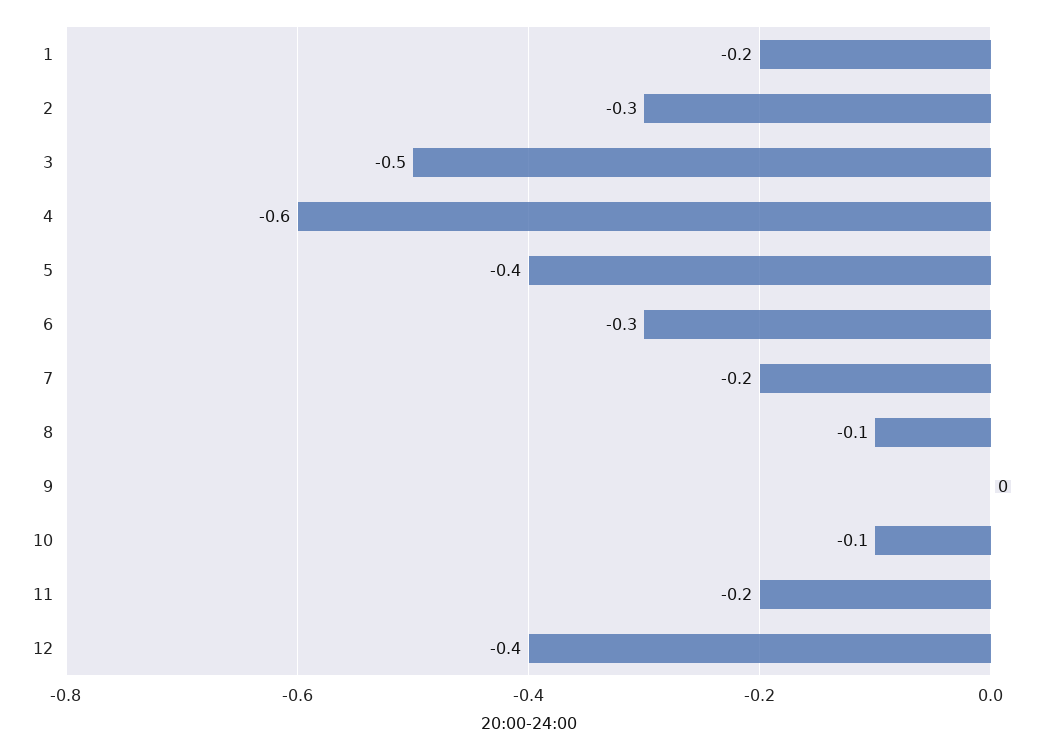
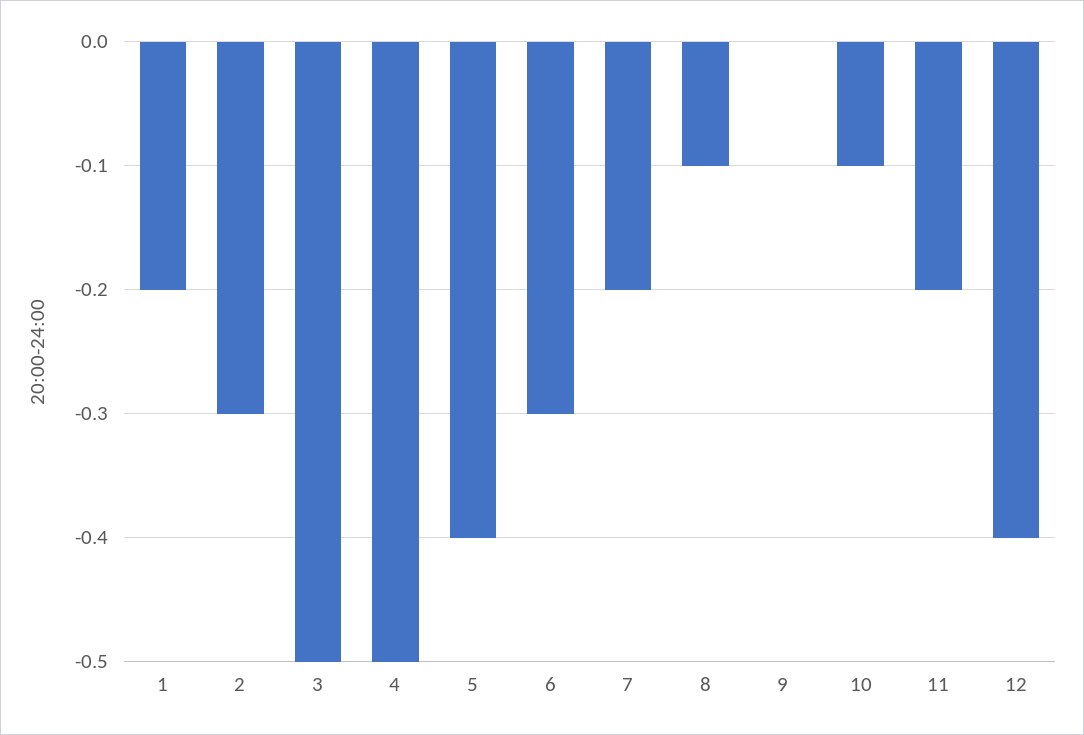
4: -0.6 -> -0.5

